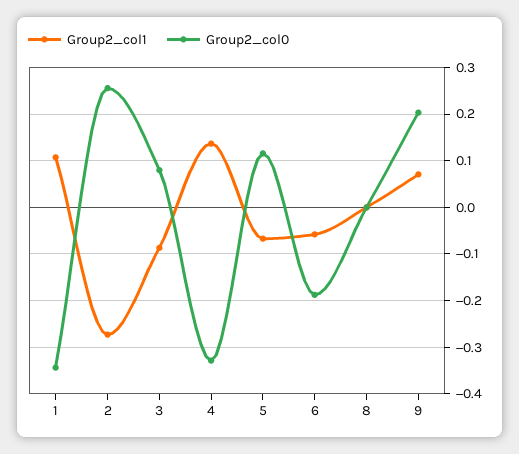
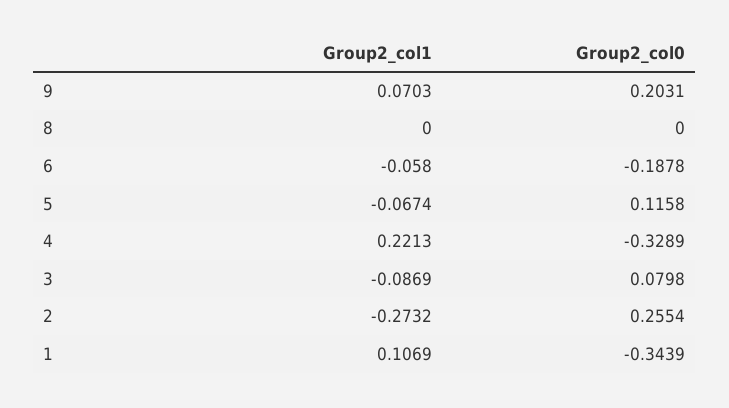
Group2_col1, 4: 0.14 -> 0.2213

